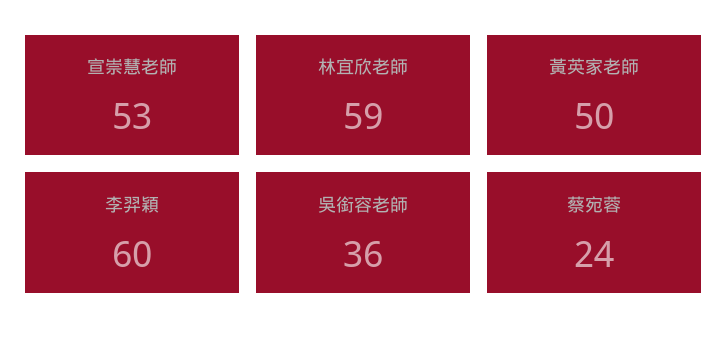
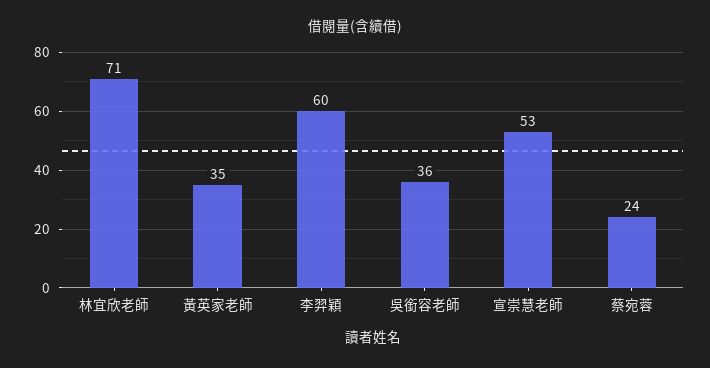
林宜欣老師: 59 -> 71
黃英家老師: 50 -> 35

